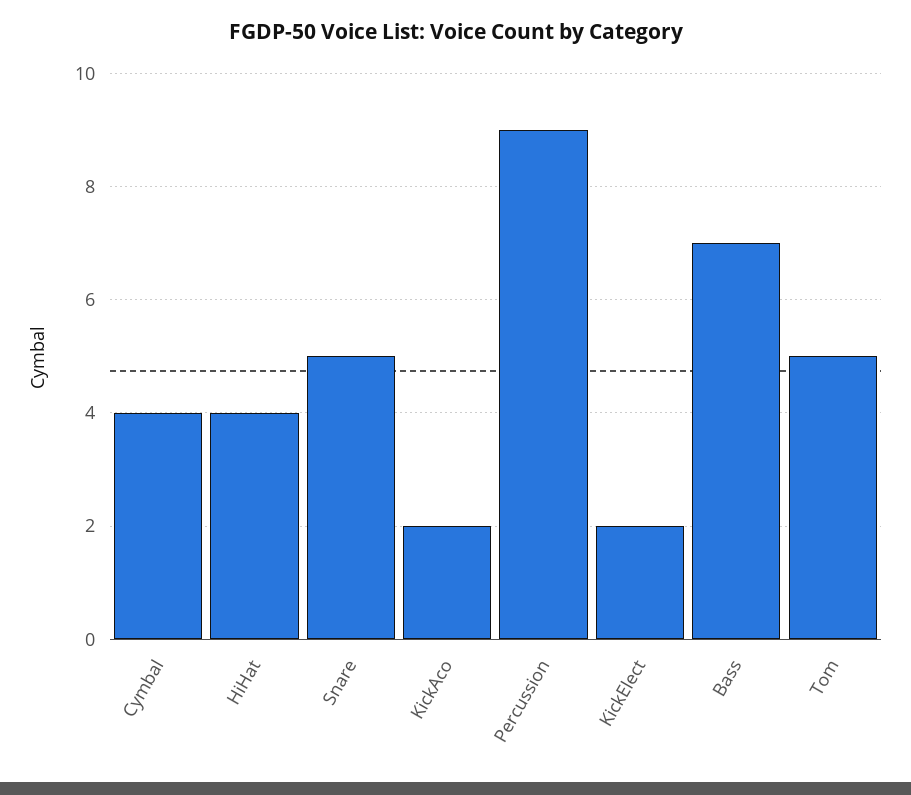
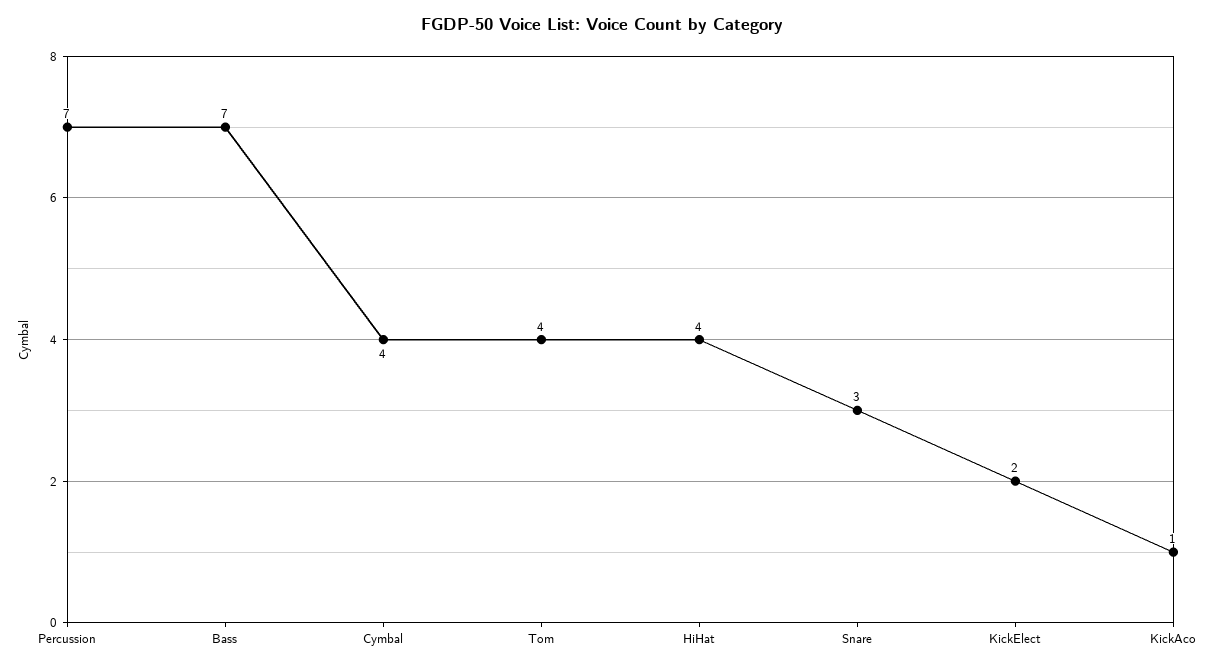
Snare: 5 -> 3
KickAco: 2 -> 1
Percussion: 9 -> 7
Tom: 5 -> 4

